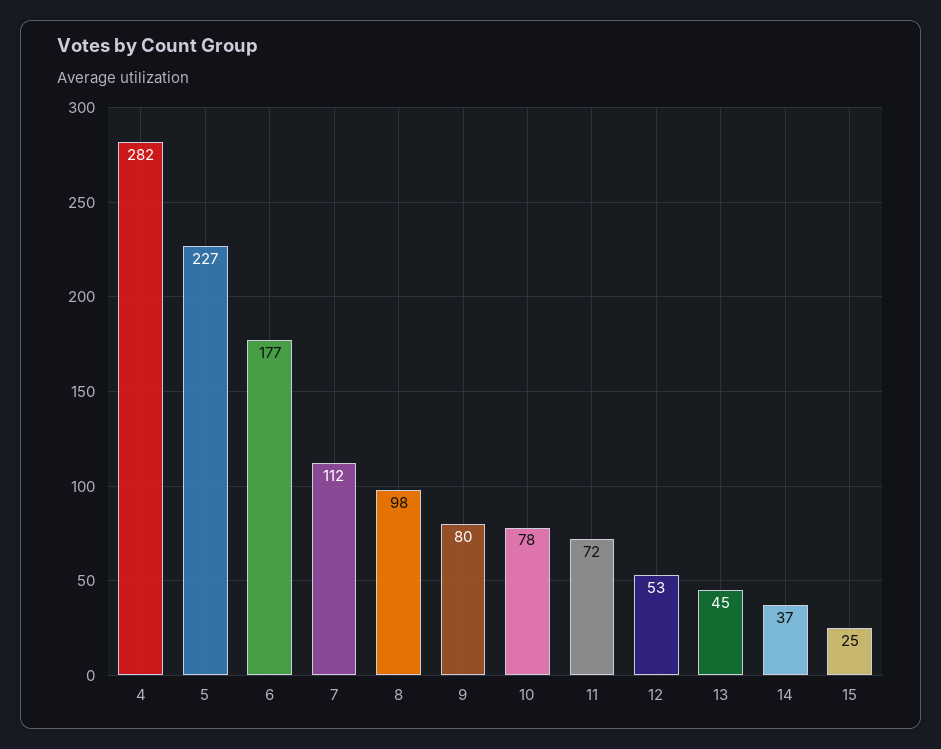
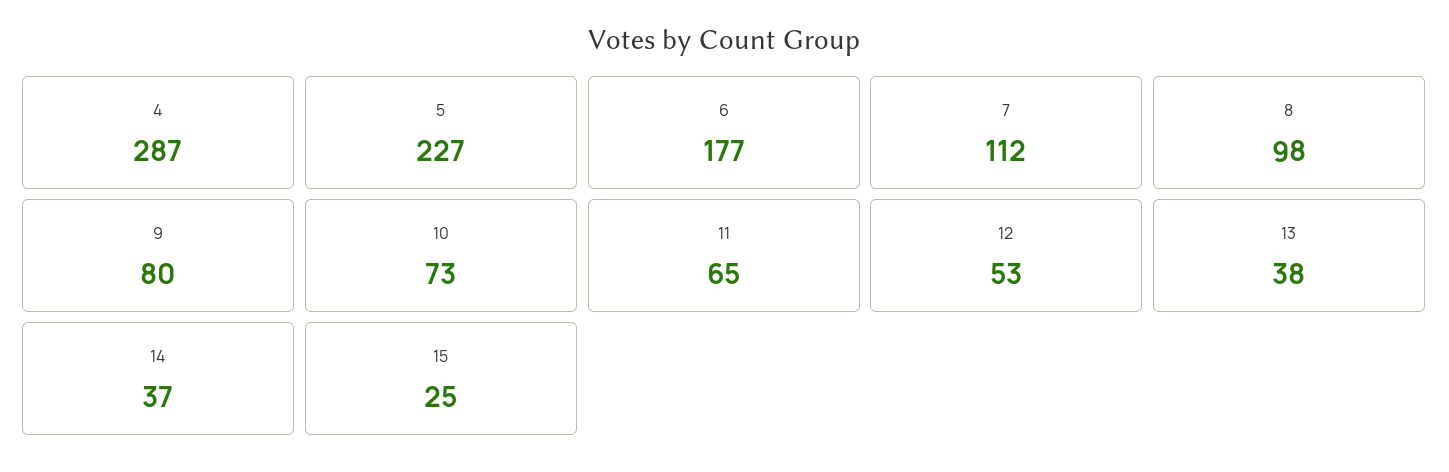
4: 282 -> 287
10: 78 -> 73
11: 72 -> 65
13: 45 -> 38

